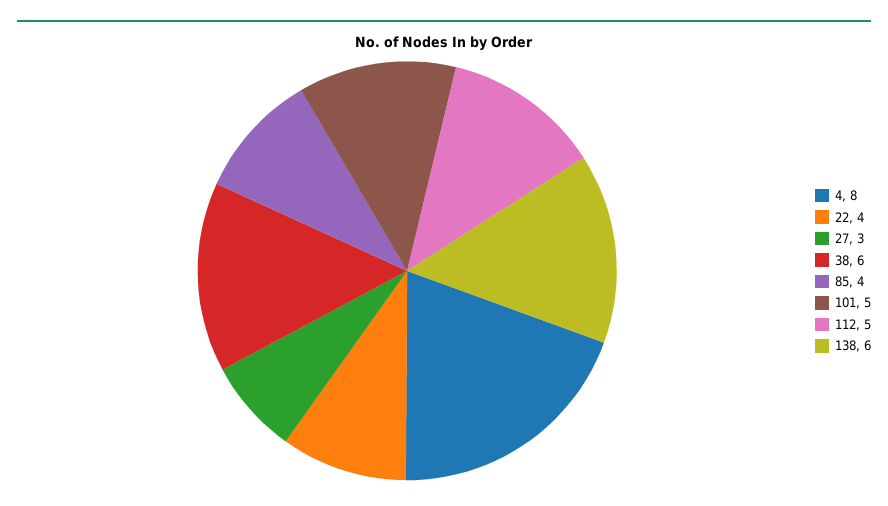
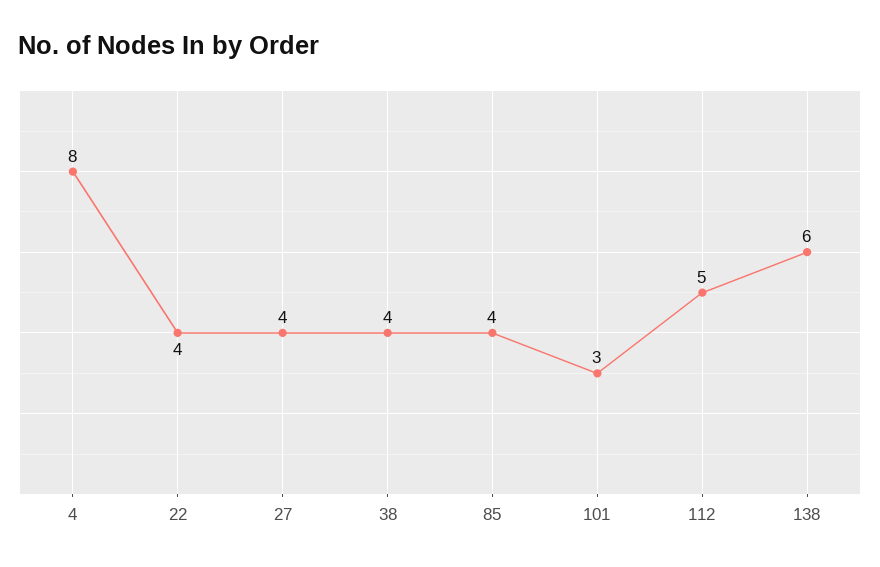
27: 3 -> 4
38: 6 -> 4
101: 5 -> 3

